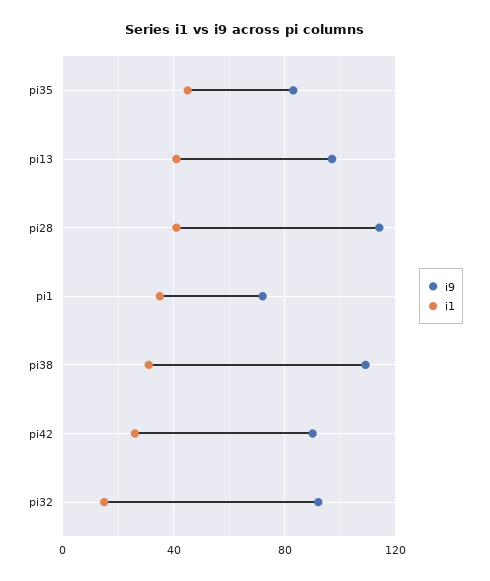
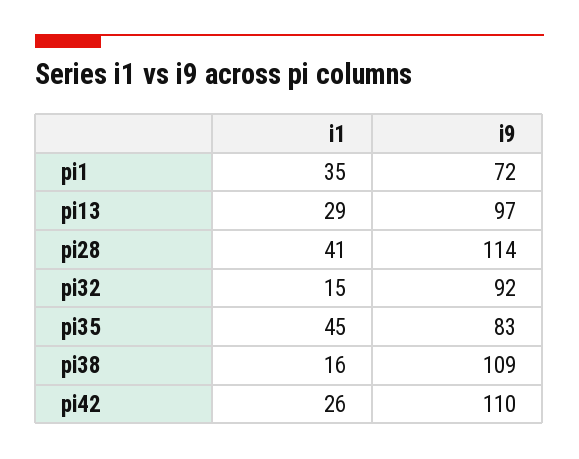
i1, pi13: 40 -> 29
i1, pi38: 30 -> 16
i9, pi42: 90 -> 110

